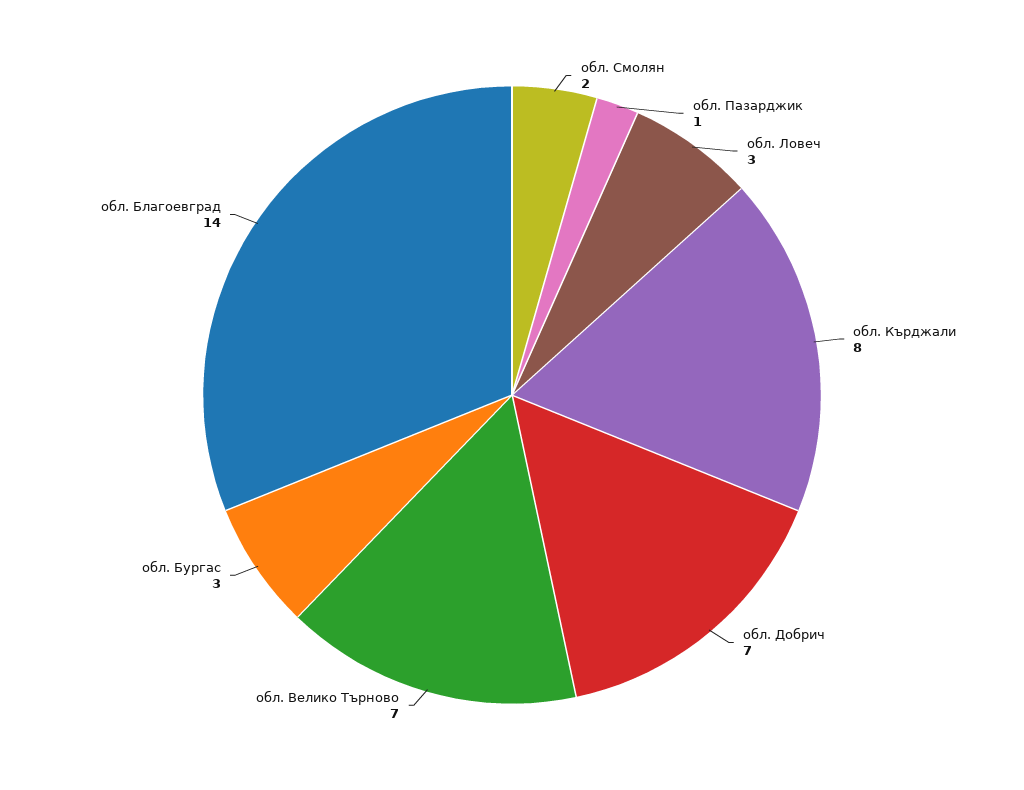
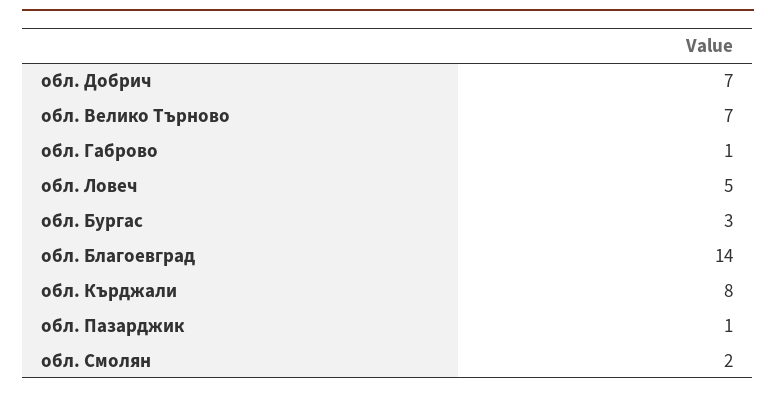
обл. Ловеч: 3 -> 5
обл. Габрово: none -> 1

